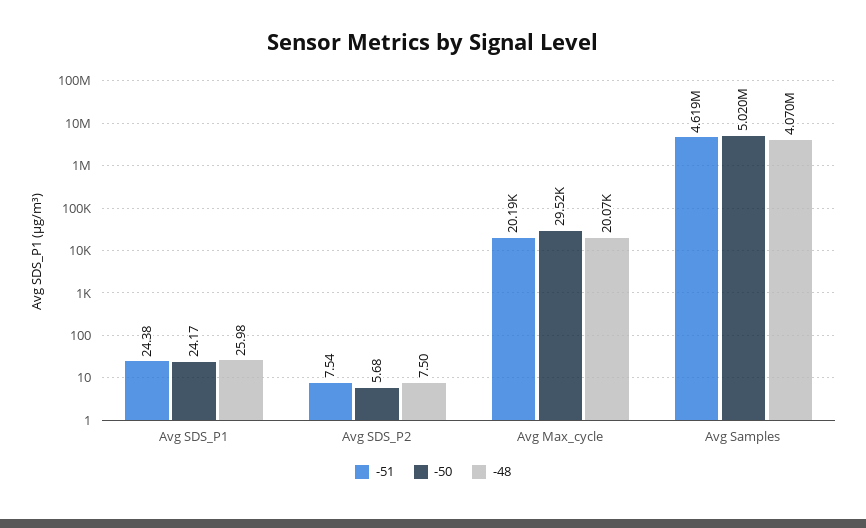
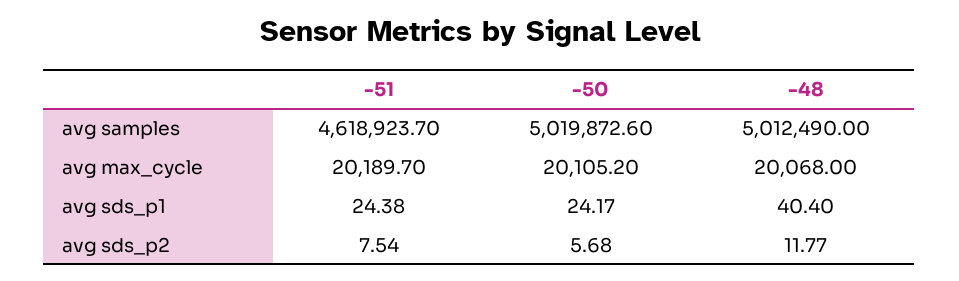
-48, Avg SDS_P1: 25.98 -> 40.4
-48, Avg SDS_P2: 7.5 -> 11.77
-50, Avg Max_cycle: 29520 -> 20105.2
-48, Avg Samples: 4070000 -> 5012490

